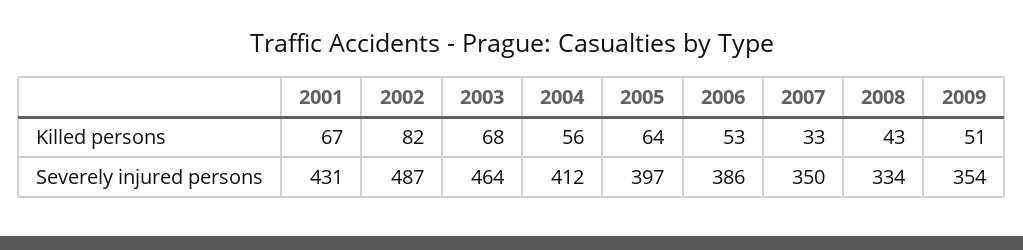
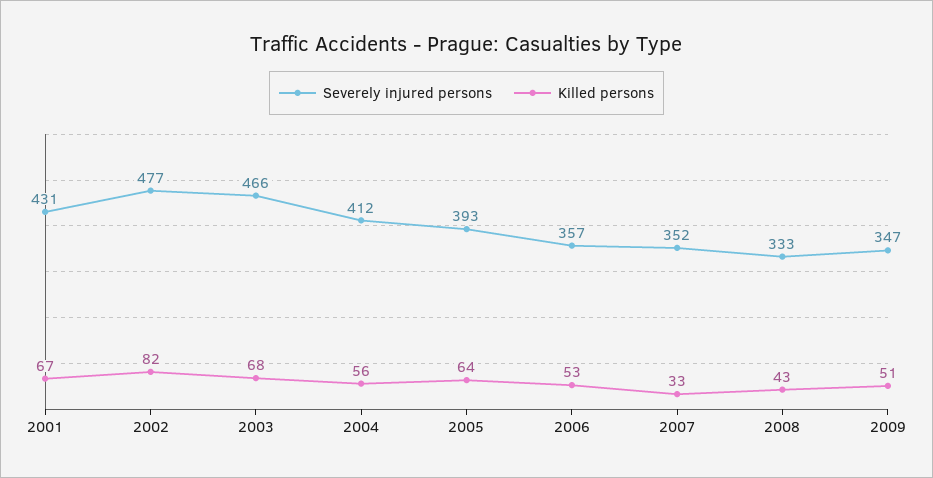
Severely injured persons, 2002: 487 -> 477
Severely injured persons, 2003: 464 -> 466
Severely injured persons, 2005: 397 -> 393
Severely injured persons, 2006: 386 -> 357
Severely injured persons, 2007: 350 -> 352
Severely injured persons, 2008: 334 -> 333
Severely injured persons, 2009: 354 -> 347

